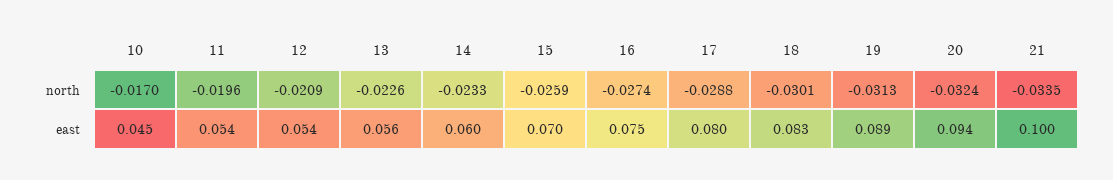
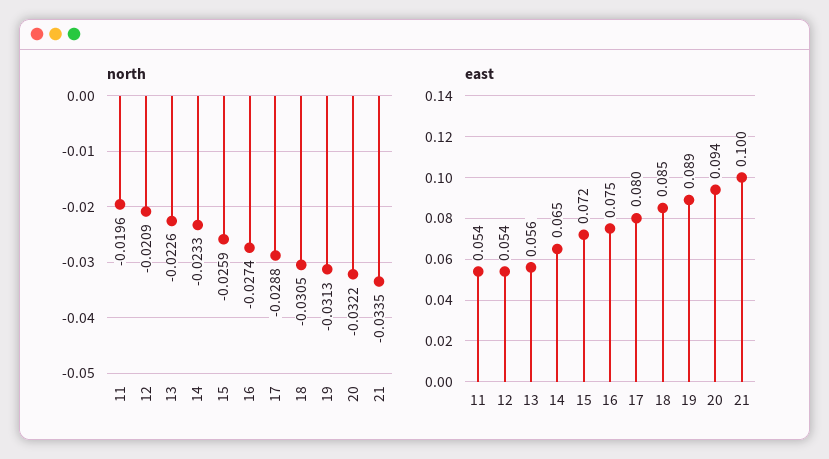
north, 10: -0.017 -> none
north, 18: -0.0301 -> -0.0305
north, 20: -0.0324 -> -0.0322
east, 10: 0.045 -> none
east, 14: 0.06 -> 0.065
east, 15: 0.07 -> 0.072
east, 18: 0.083 -> 0.085

